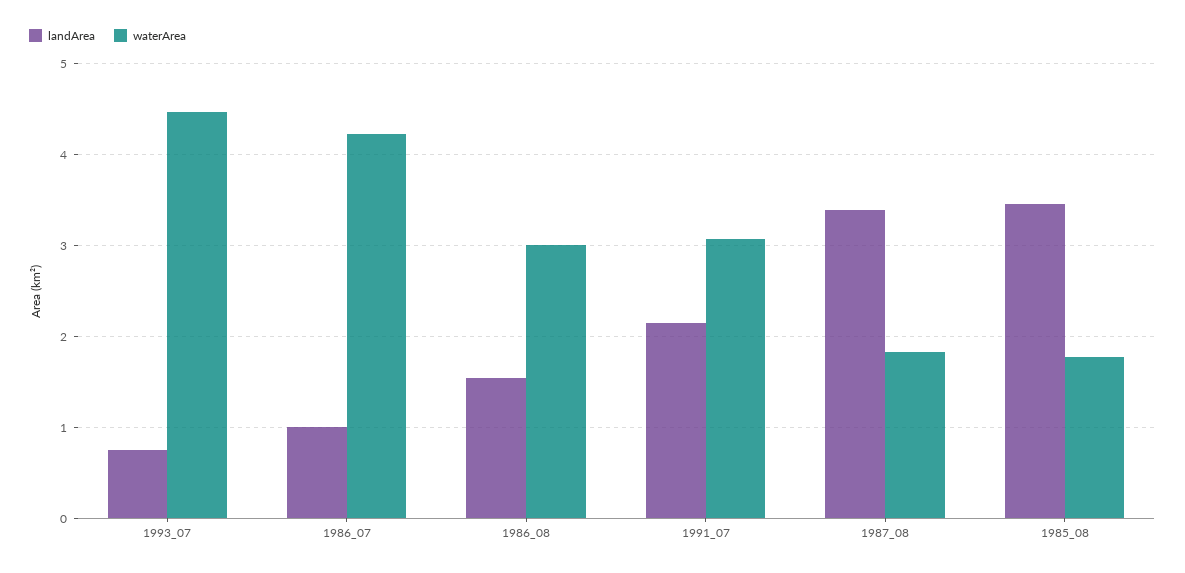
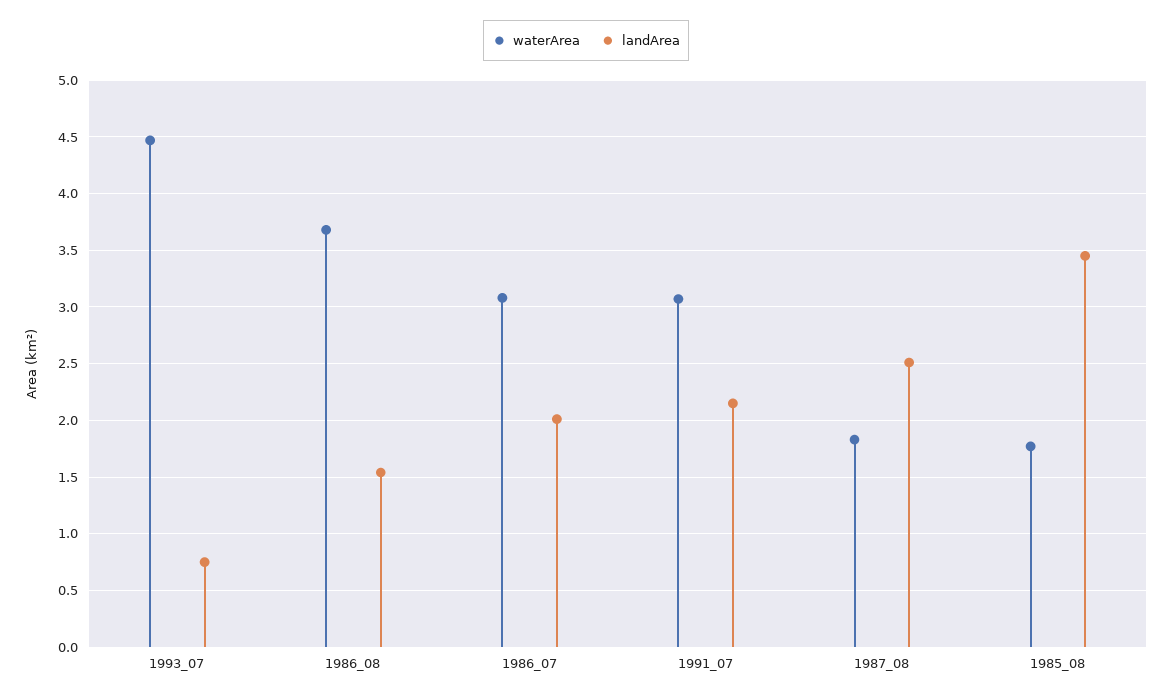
landArea, 1986_07: 1 -> 2
waterArea, 1986_07: 4.2 -> 3.1
waterArea, 1986_08: 3 -> 3.7
landArea, 1987_08: 3.4 -> 2.5

